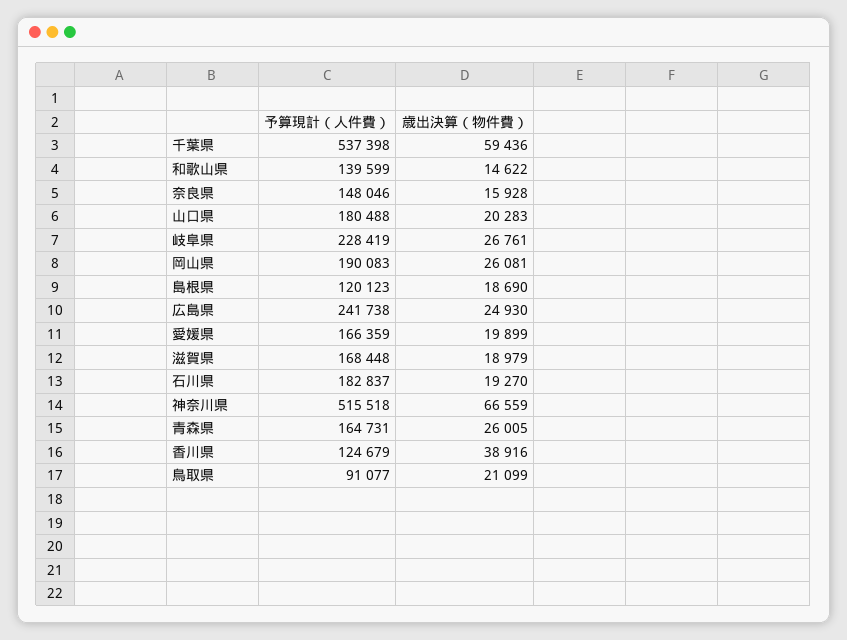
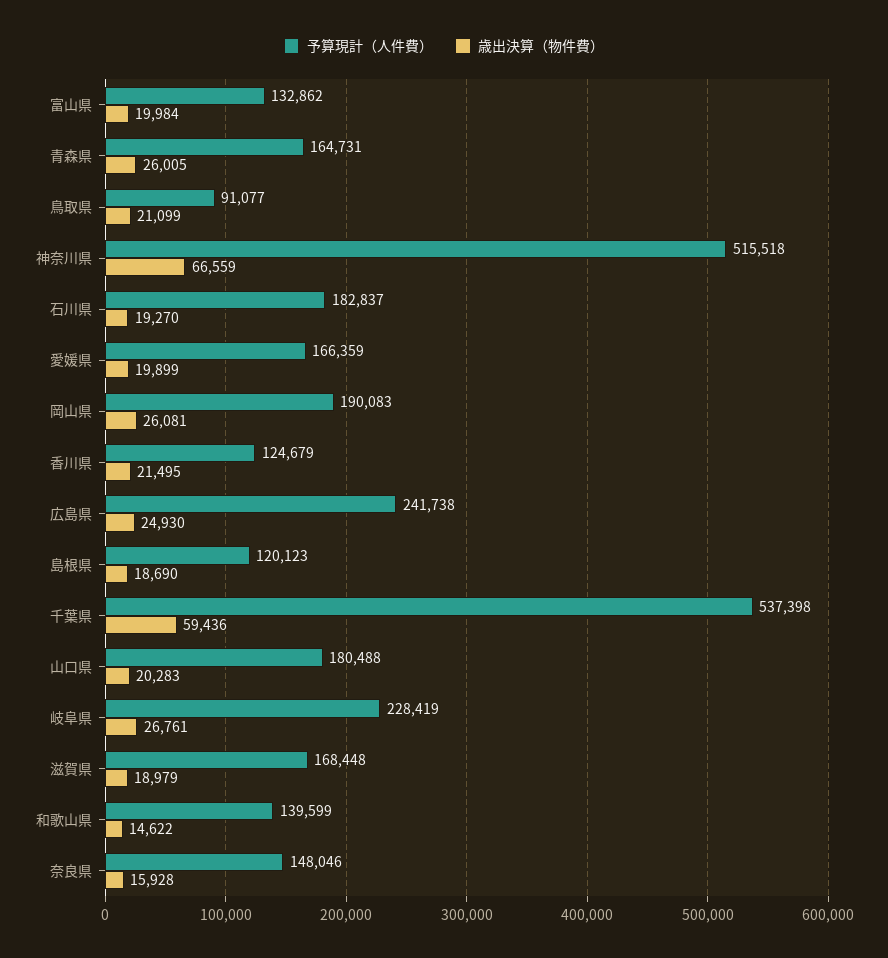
歳出決算（物件費）, 香川県: 38916 -> 21495
予算現計（人件費）, 富山県: none -> 132862
歳出決算（物件費）, 富山県: none -> 19984

